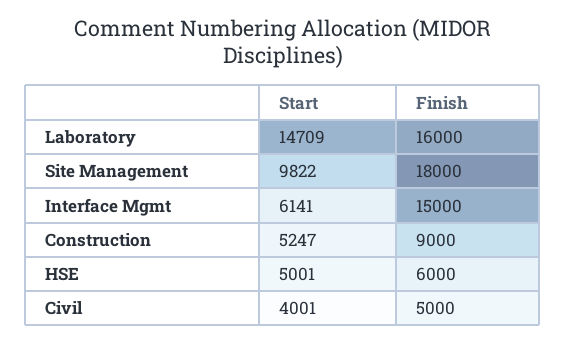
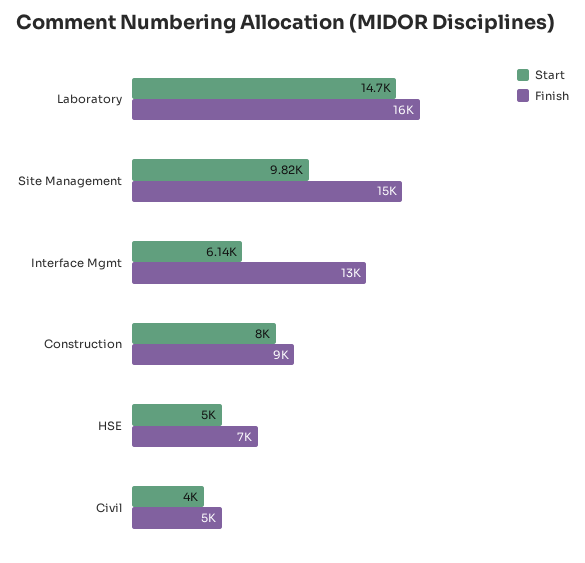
Finish, Site Management: 18000 -> 15000
Finish, Interface Mgmt: 15000 -> 13000
Start, Construction: 5247 -> 8000
Finish, HSE: 6000 -> 7000

